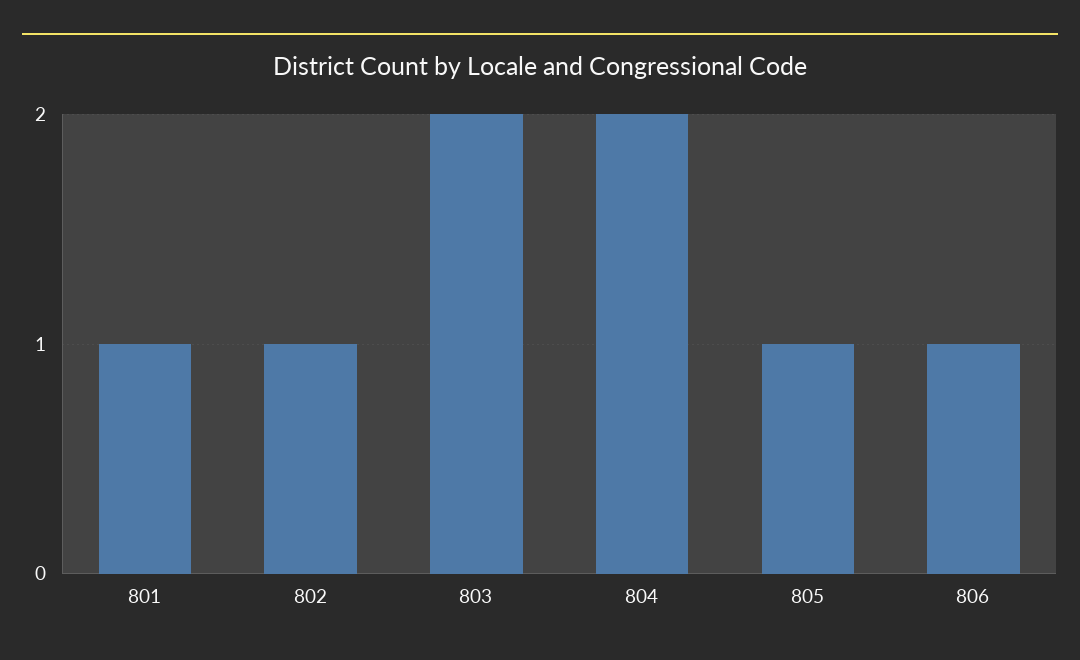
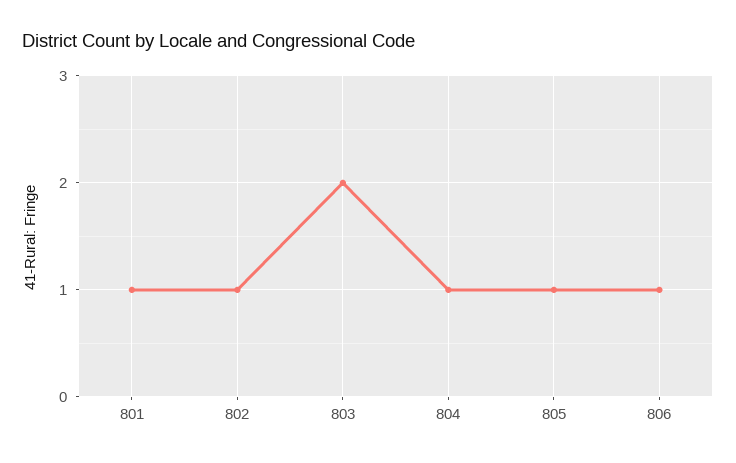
804: 2 -> 1

